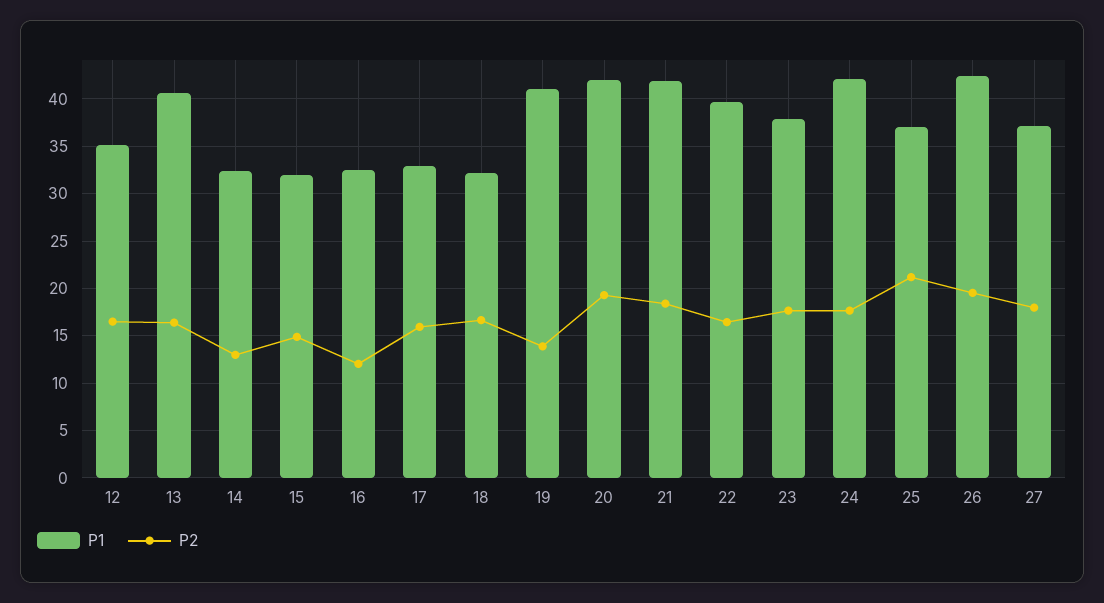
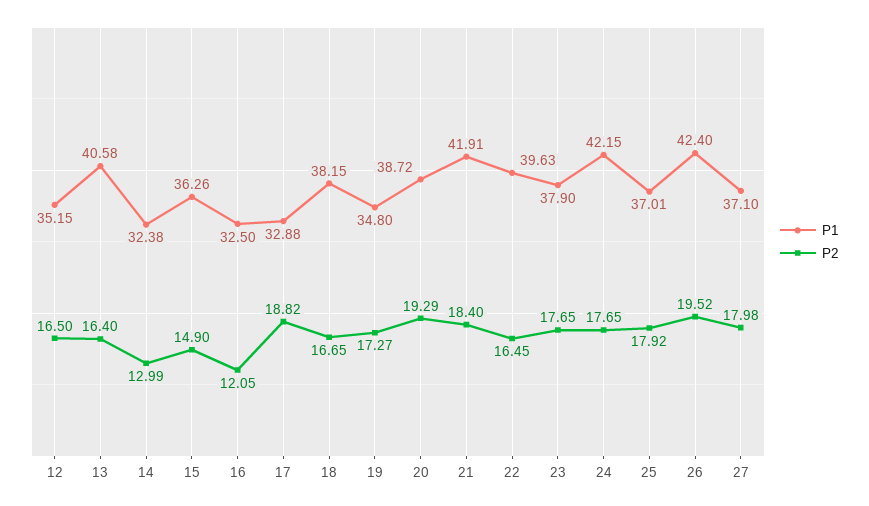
P1, 15: 32 -> 36.26
P2, 17: 16 -> 18.82
P1, 18: 32 -> 38.15
P1, 19: 41 -> 34.8
P2, 19: 14 -> 17.27
P1, 20: 42 -> 38.72
P2, 25: 21 -> 17.92

